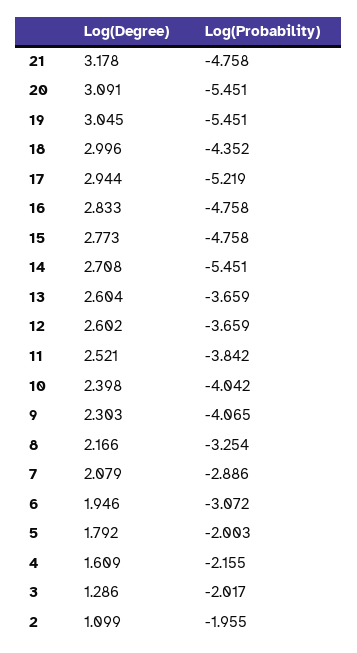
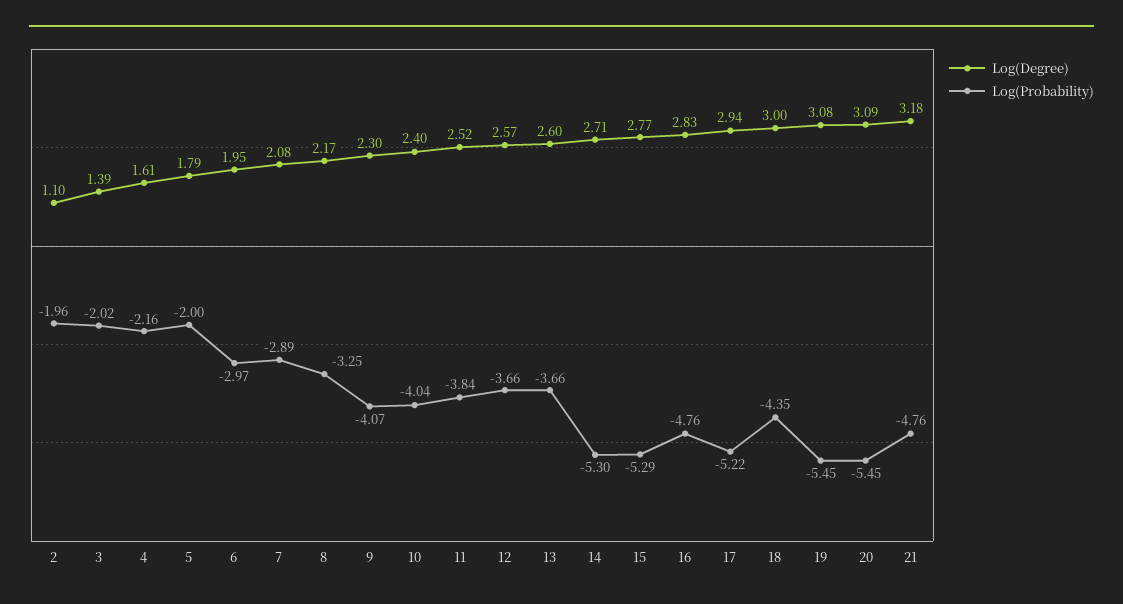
Log(Degree), 19: 3.045 -> 3.08
Log(Probability), 15: -4.758 -> -5.29
Log(Probability), 14: -5.451 -> -5.3
Log(Degree), 12: 2.602 -> 2.57
Log(Probability), 6: -3.072 -> -2.97
Log(Degree), 3: 1.286 -> 1.39

